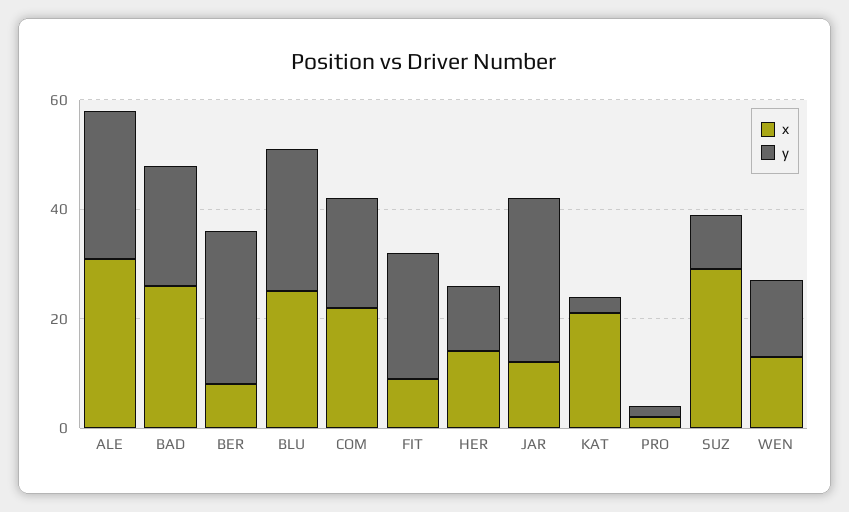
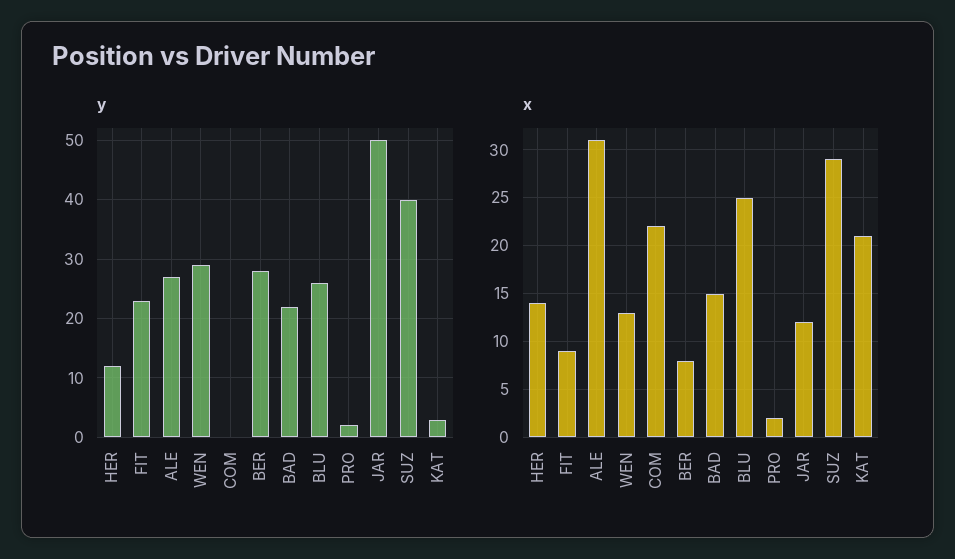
x, BAD: 25 -> 15
y, COM: 20 -> 0
y, JAR: 30 -> 50
y, SUZ: 10 -> 40
y, WEN: 15 -> 30

